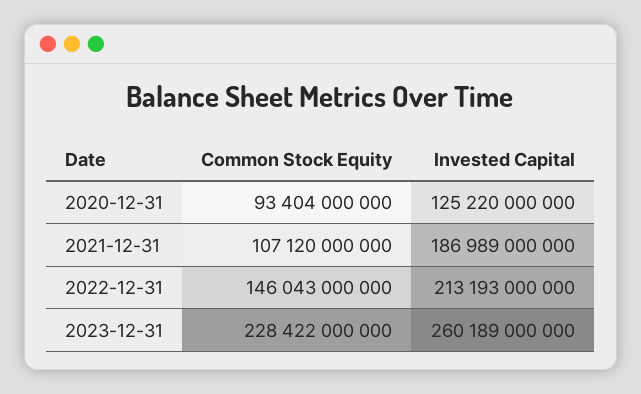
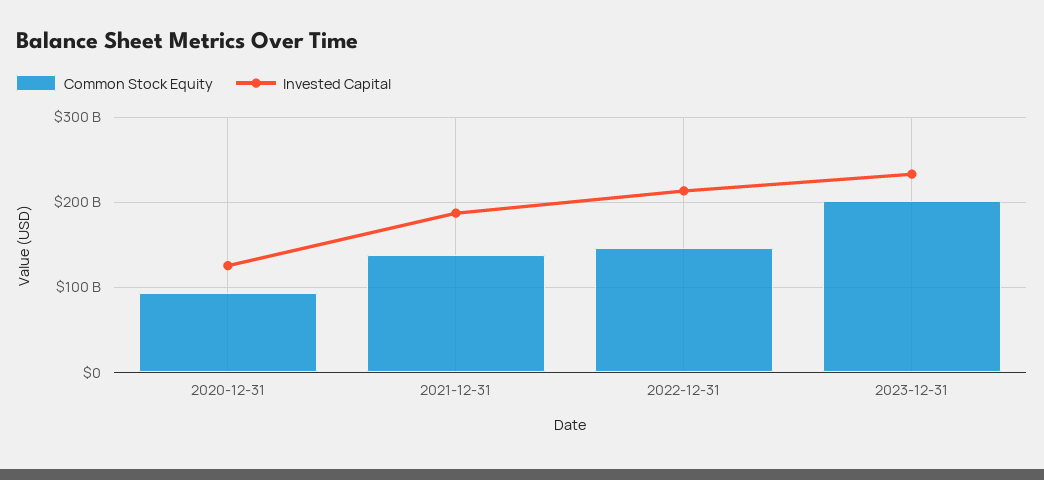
Common Stock Equity, 2021-12-31: 107120000000 -> 140000000000
Common Stock Equity, 2023-12-31: 228422000000 -> 200000000000
Invested Capital, 2023-12-31: 260189000000 -> 230000000000

